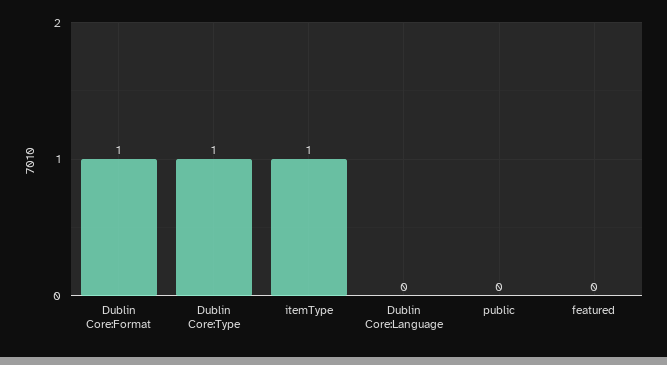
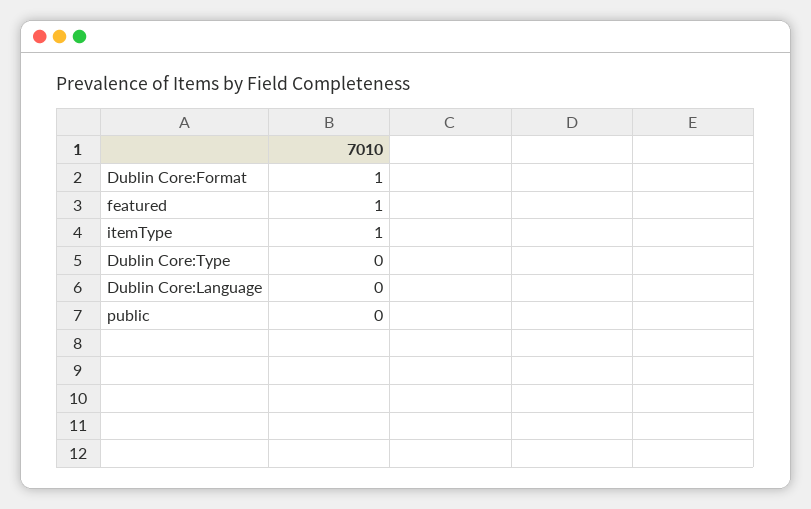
Dublin Core:Type: 1 -> 0
featured: 0 -> 1

